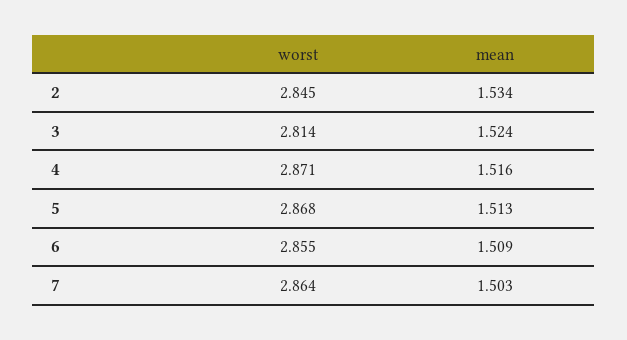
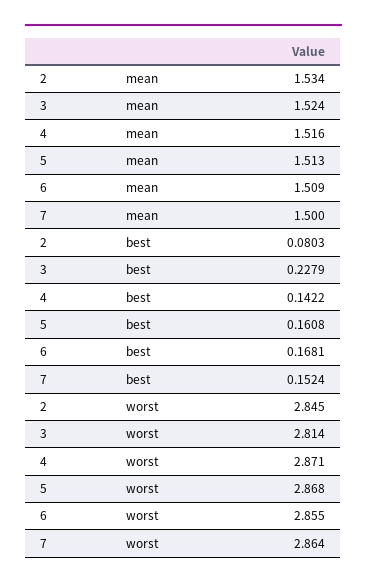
mean, 7: 1.503 -> 1.5
best, 2: none -> 0.0803
best, 3: none -> 0.2279
best, 4: none -> 0.1422
best, 5: none -> 0.1608
best, 6: none -> 0.1681
best, 7: none -> 0.1524

